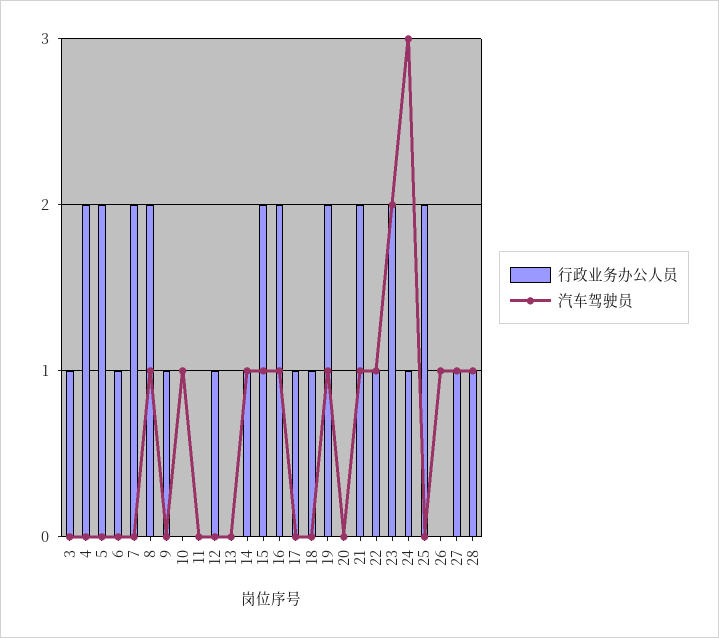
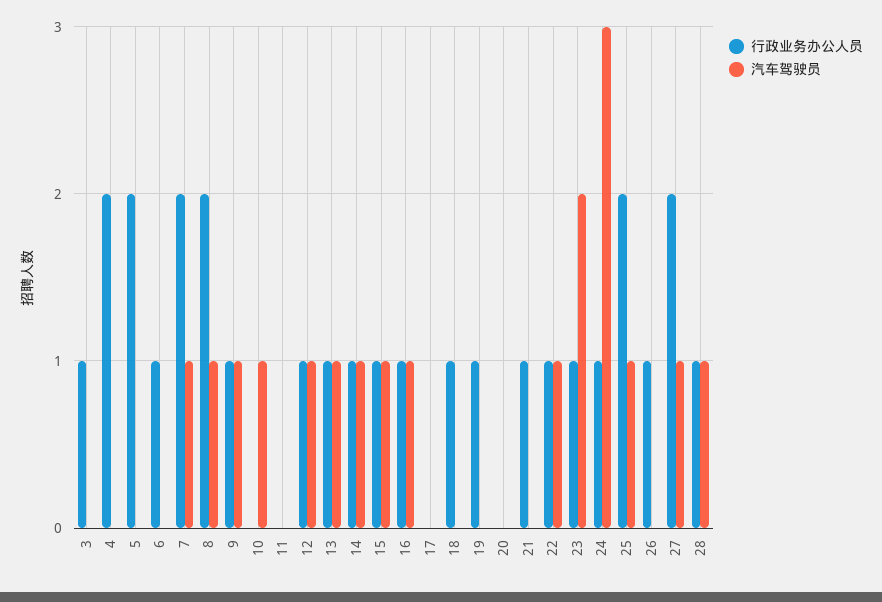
汽车驾驶员, 7: 0 -> 1
汽车驾驶员, 9: 0 -> 1
汽车驾驶员, 12: 0 -> 1
行政业务办公人员, 13: 0 -> 1
汽车驾驶员, 13: 0 -> 1
行政业务办公人员, 15: 2 -> 1
行政业务办公人员, 16: 2 -> 1
行政业务办公人员, 17: 1 -> 0
行政业务办公人员, 19: 2 -> 1
汽车驾驶员, 19: 1 -> 0
行政业务办公人员, 21: 2 -> 1
汽车驾驶员, 21: 1 -> 0
行政业务办公人员, 23: 2 -> 1
汽车驾驶员, 25: 0 -> 1
行政业务办公人员, 26: 0 -> 1
汽车驾驶员, 26: 1 -> 0
行政业务办公人员, 27: 1 -> 2

